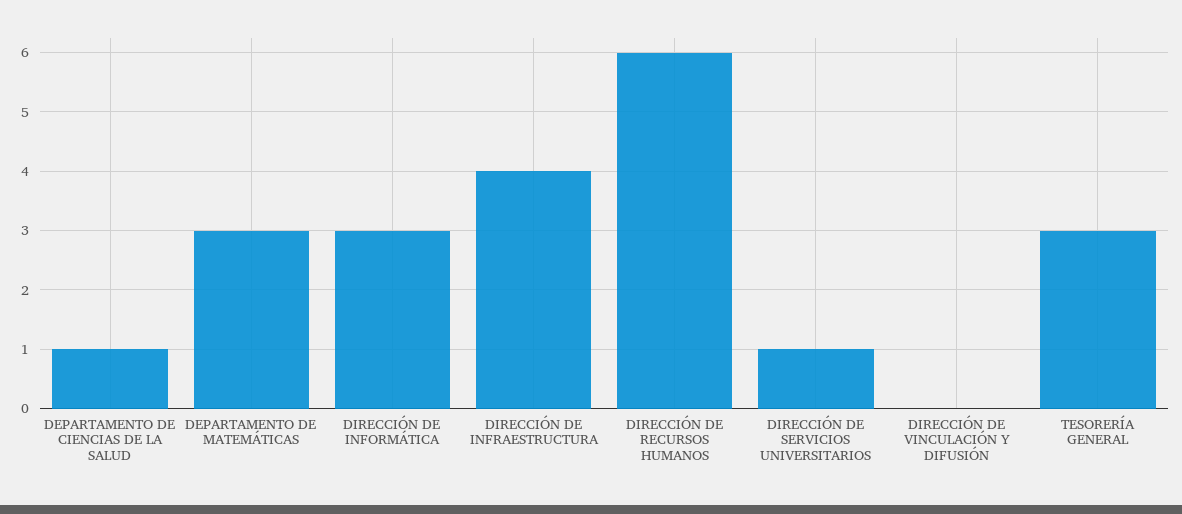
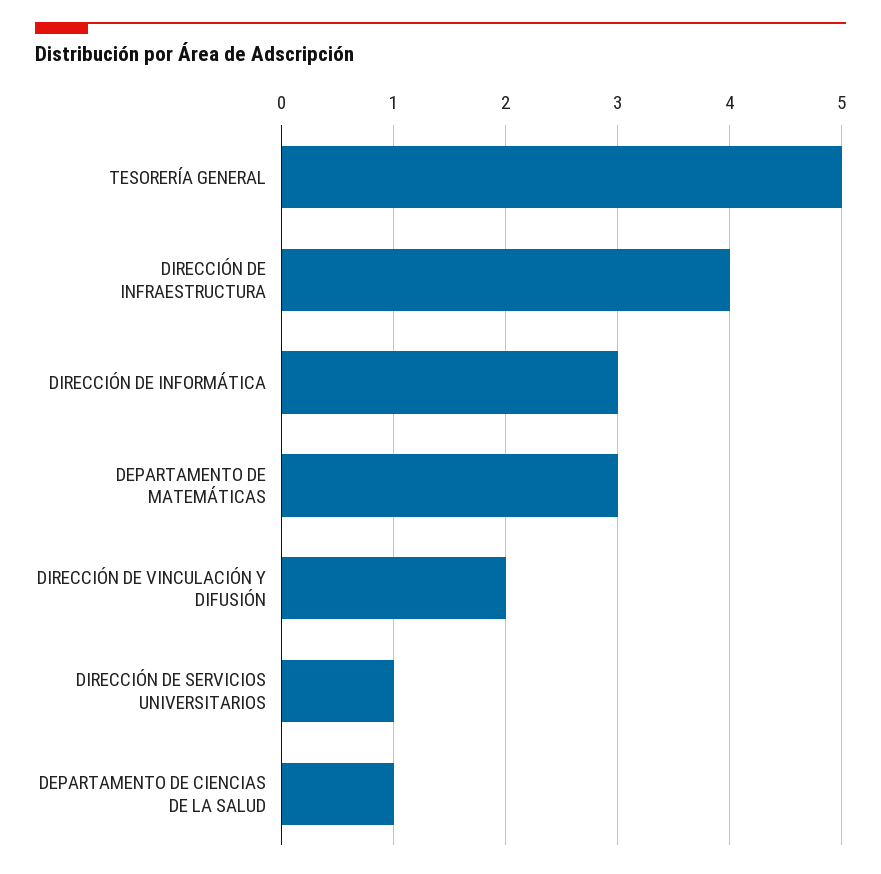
DIRECCIÓN DE RECURSOS HUMANOS: 6 -> none
DIRECCIÓN DE VINCULACIÓN Y DIFUSIÓN: 0 -> 2
TESORERÍA GENERAL: 3 -> 5

